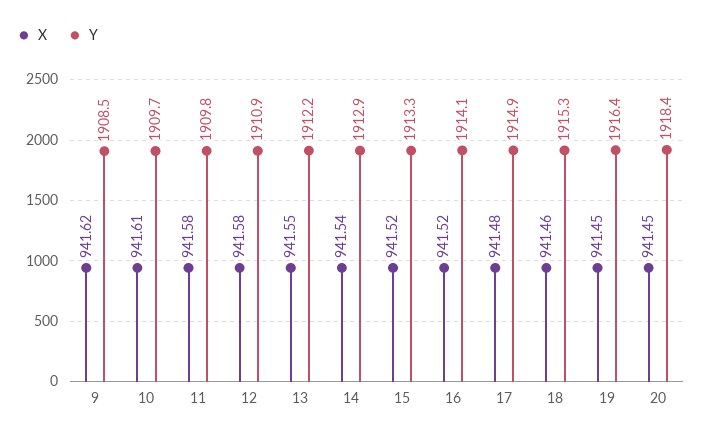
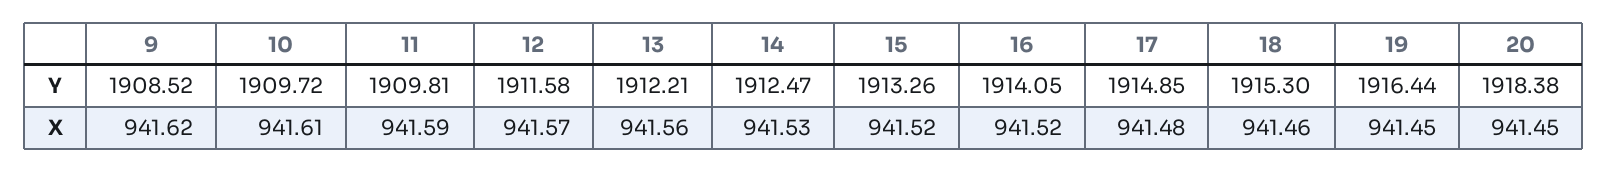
X, 11: 941.58 -> 941.59
X, 12: 941.58 -> 941.57
Y, 12: 1910.9 -> 1911.58
X, 13: 941.55 -> 941.56
X, 14: 941.54 -> 941.53
Y, 14: 1912.9 -> 1912.47

